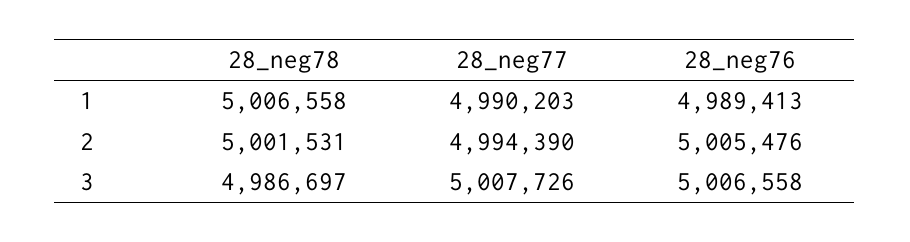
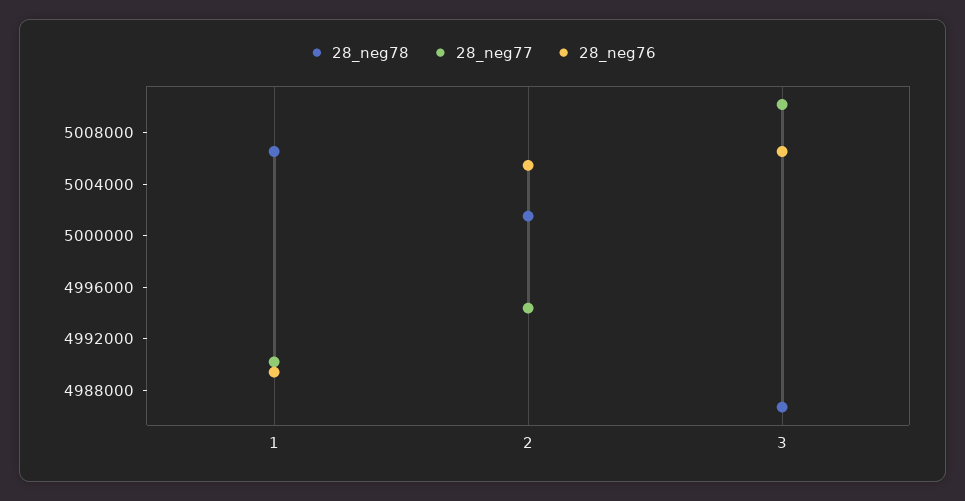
28_neg77, 3: 5007726 -> 5010000

